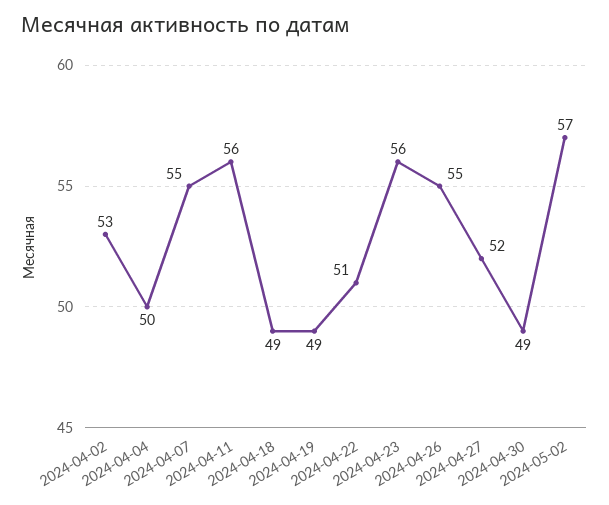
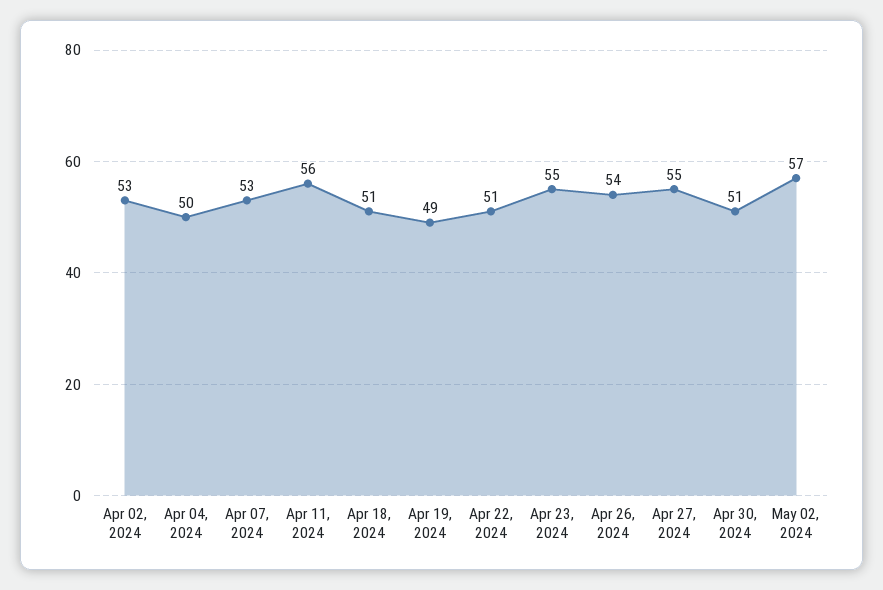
2024-04-07: 55 -> 53
2024-04-18: 49 -> 51
2024-04-23: 56 -> 55
2024-04-26: 55 -> 54
2024-04-27: 52 -> 55
2024-04-30: 49 -> 51

